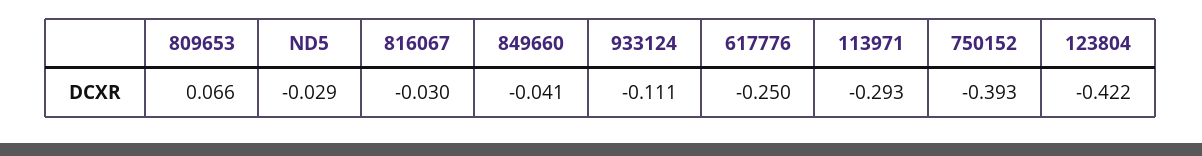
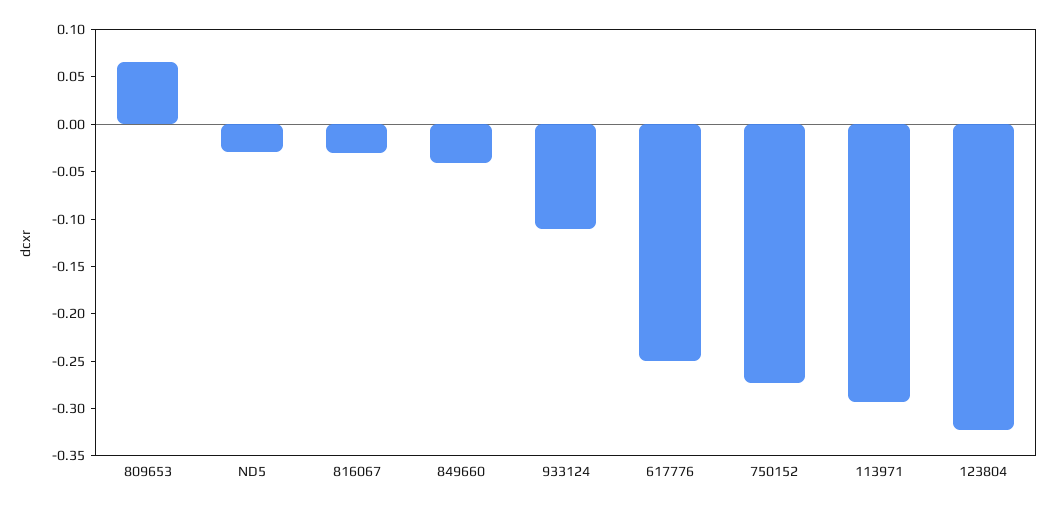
750152: -0.393 -> -0.27
123804: -0.422 -> -0.32

